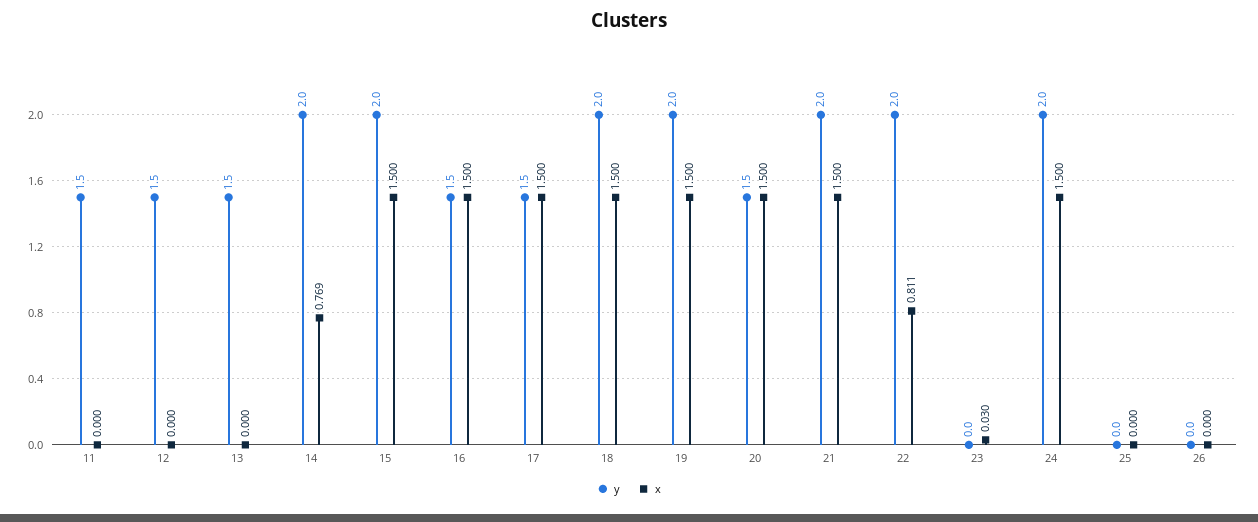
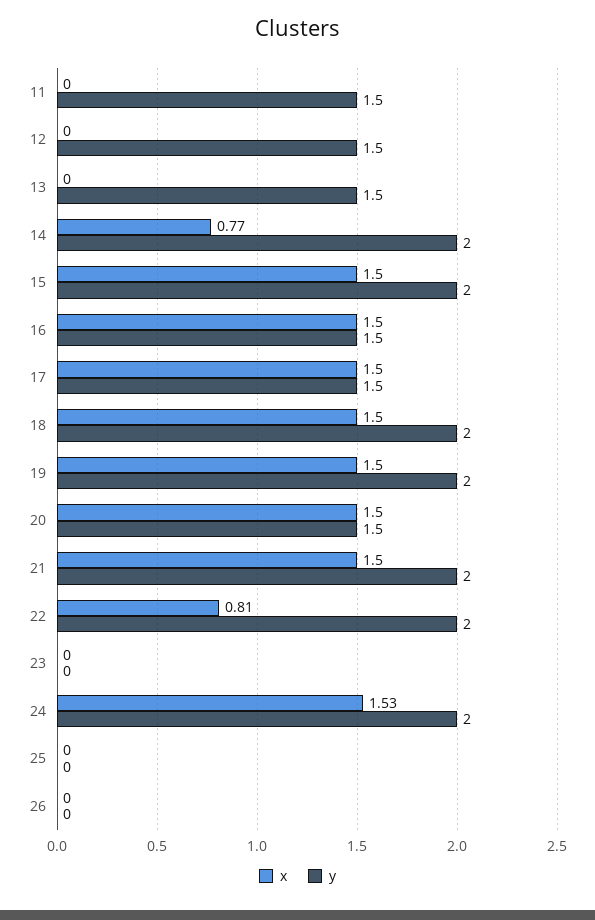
x, 23: 0.03 -> 0
x, 24: 1.5 -> 1.53

